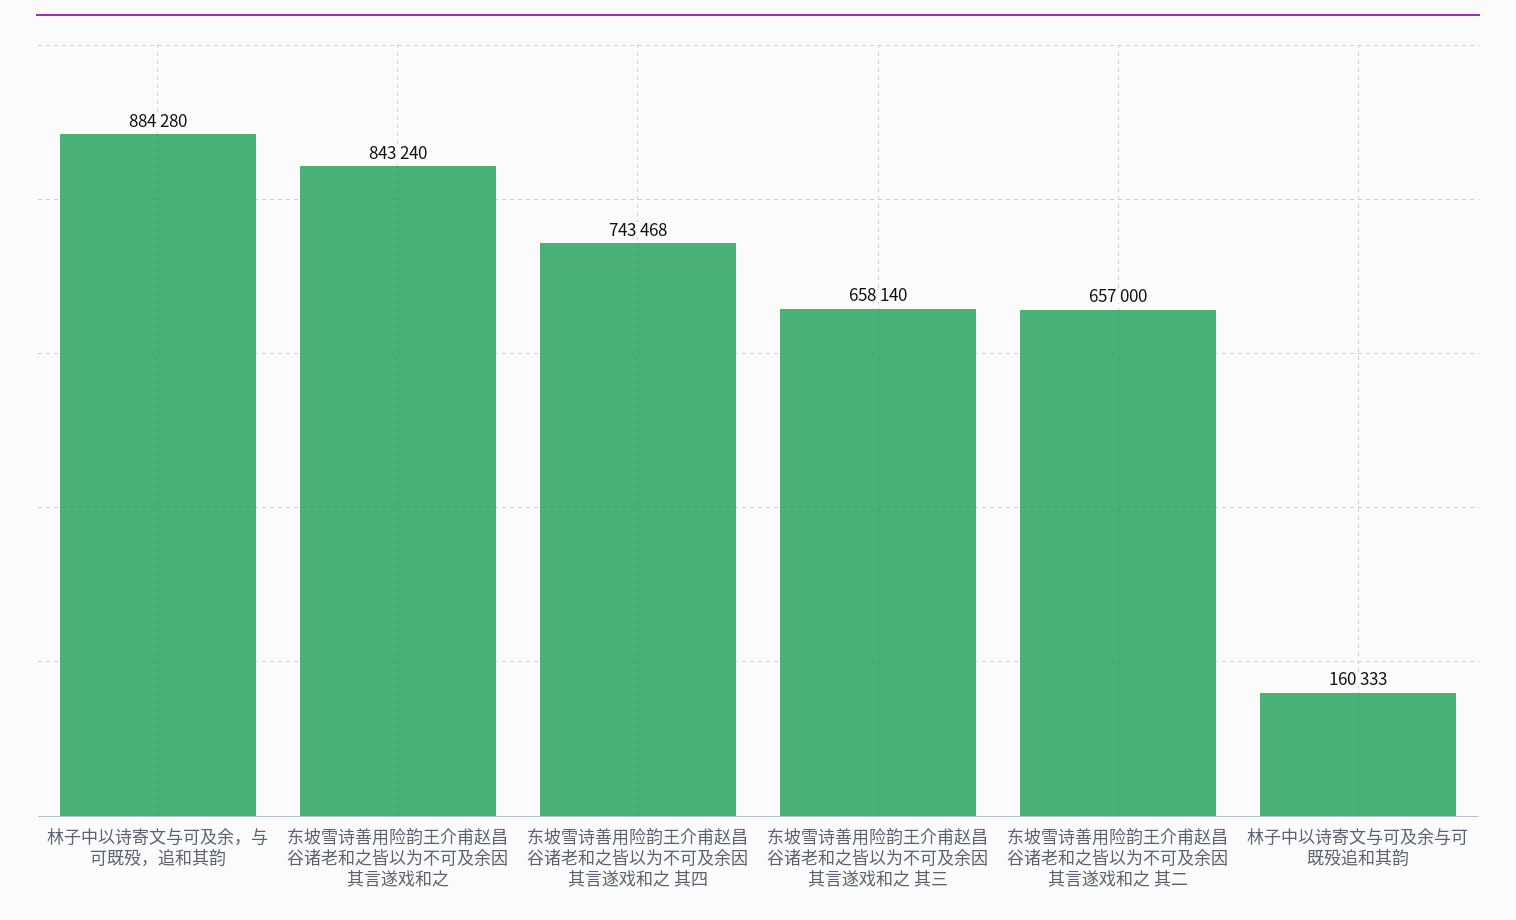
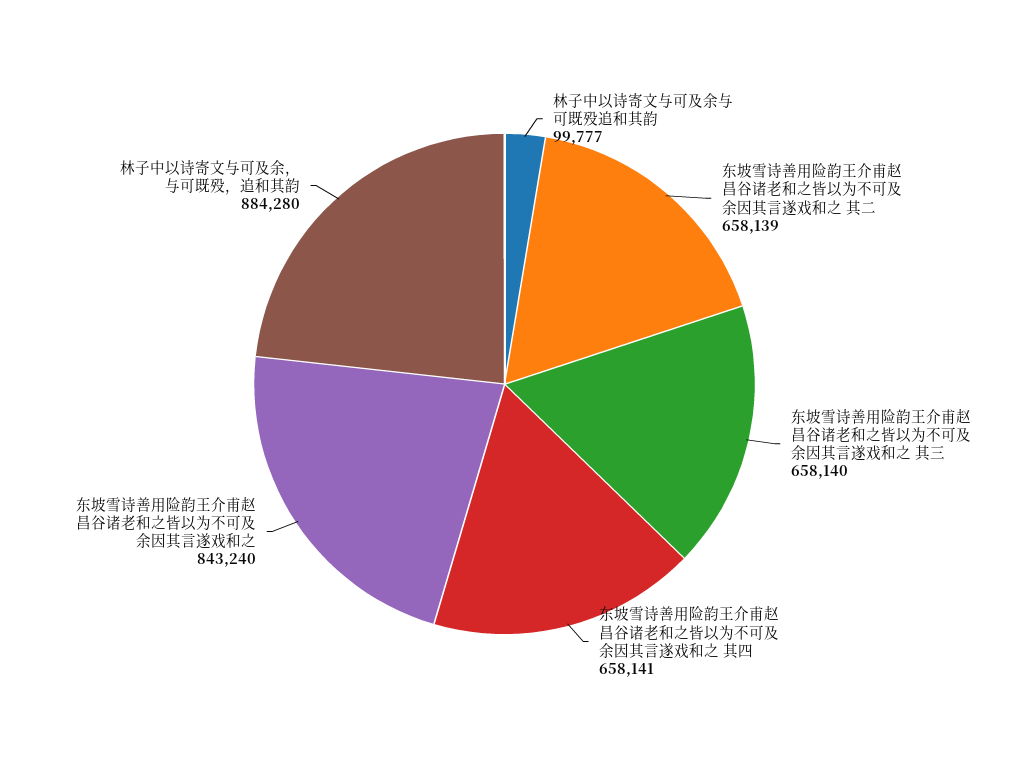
东坡雪诗善用险韵王介甫赵昌谷诸老和之皆以为不可及余因其言遂戏和之 其四: 743468 -> 658141
东坡雪诗善用险韵王介甫赵昌谷诸老和之皆以为不可及余因其言遂戏和之 其二: 657000 -> 658139
林子中以诗寄文与可及余与可既殁追和其韵: 160333 -> 99777

